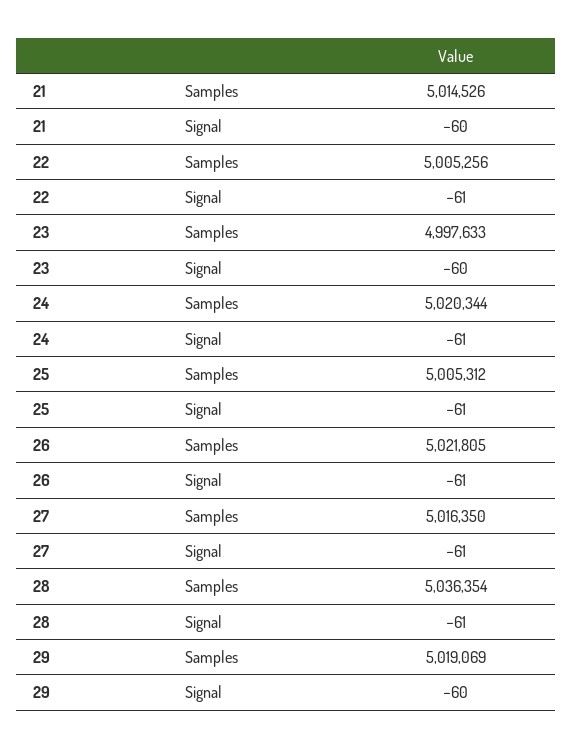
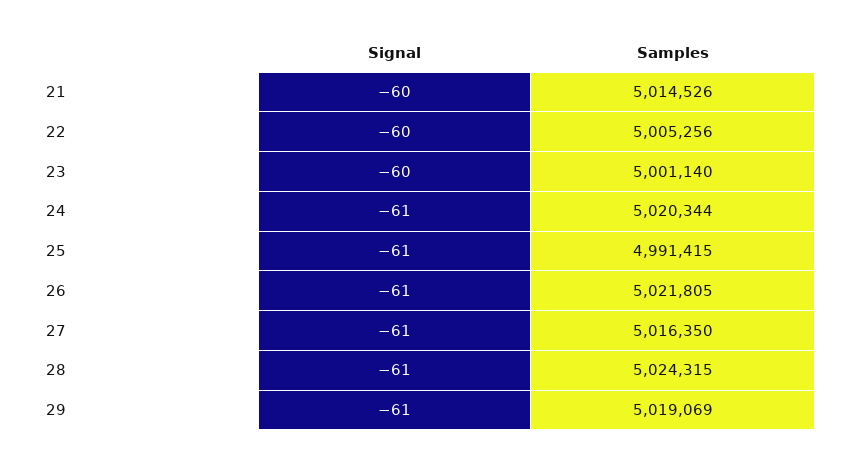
22, Signal: -61 -> -60
23, Samples: 4997633 -> 5001140
25, Samples: 5005312 -> 4991415
28, Samples: 5036354 -> 5024315
29, Signal: -60 -> -61

